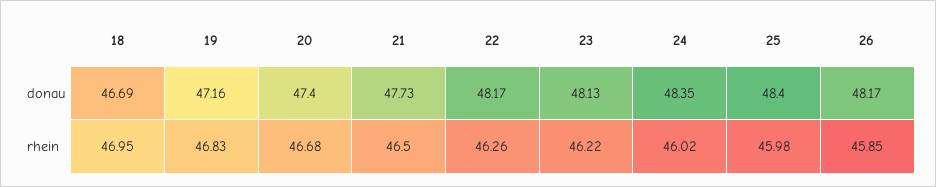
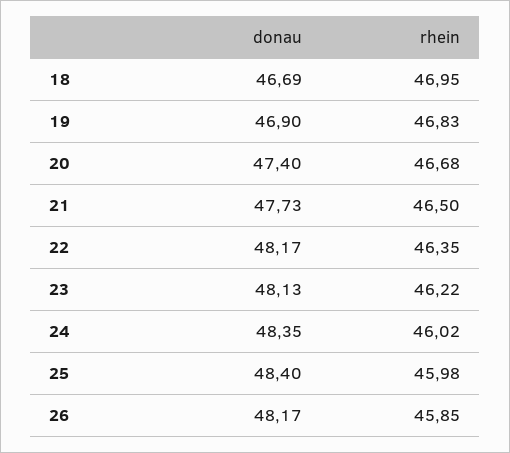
19, donau: 47.16 -> 46.9
22, rhein: 46.26 -> 46.35

